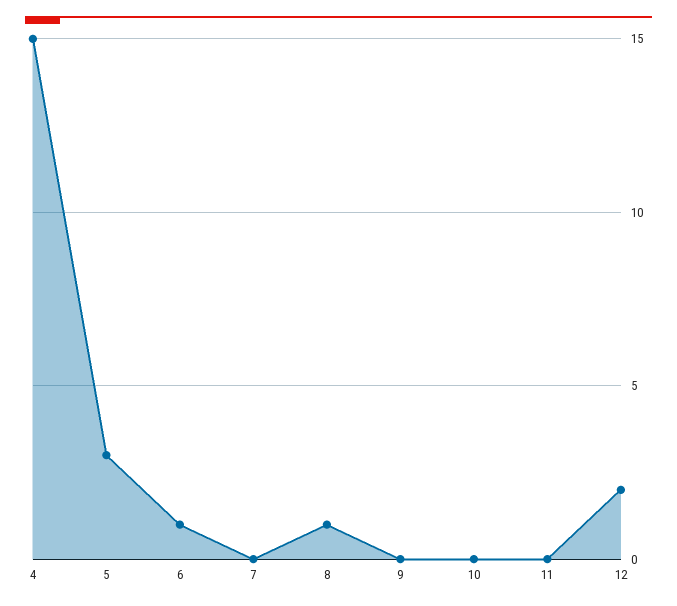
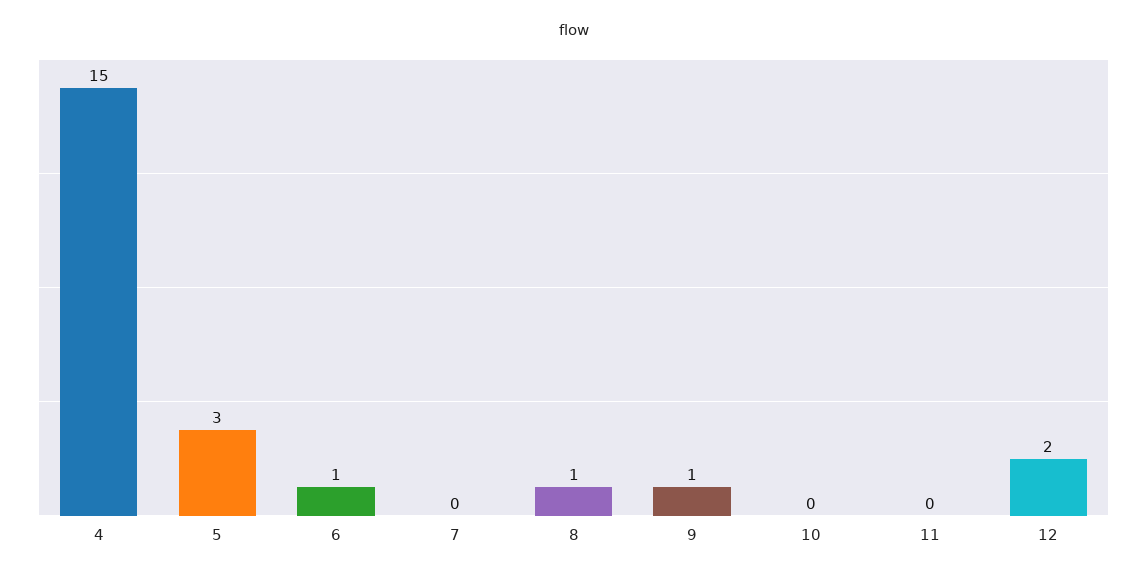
9: 0 -> 1

